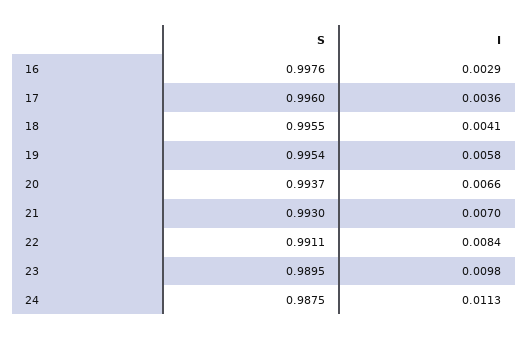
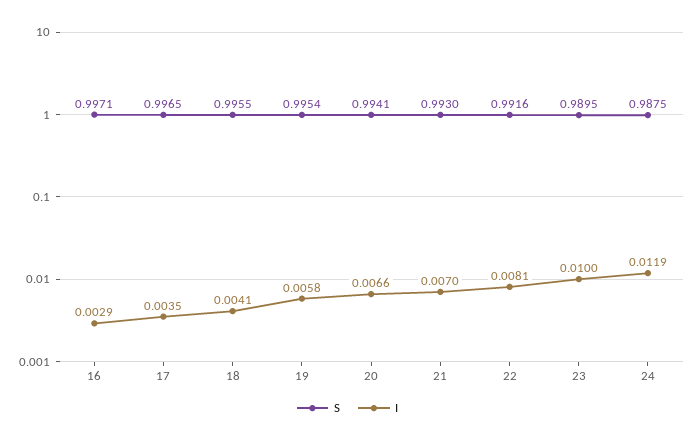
S, 16: 0.9976 -> 0.9971
S, 17: 0.996 -> 0.9965
I, 17: 0.0036 -> 0.0035
S, 20: 0.9937 -> 0.9941
S, 22: 0.9911 -> 0.9916
I, 22: 0.0084 -> 0.0081
I, 23: 0.0098 -> 0.01
I, 24: 0.0113 -> 0.0119

